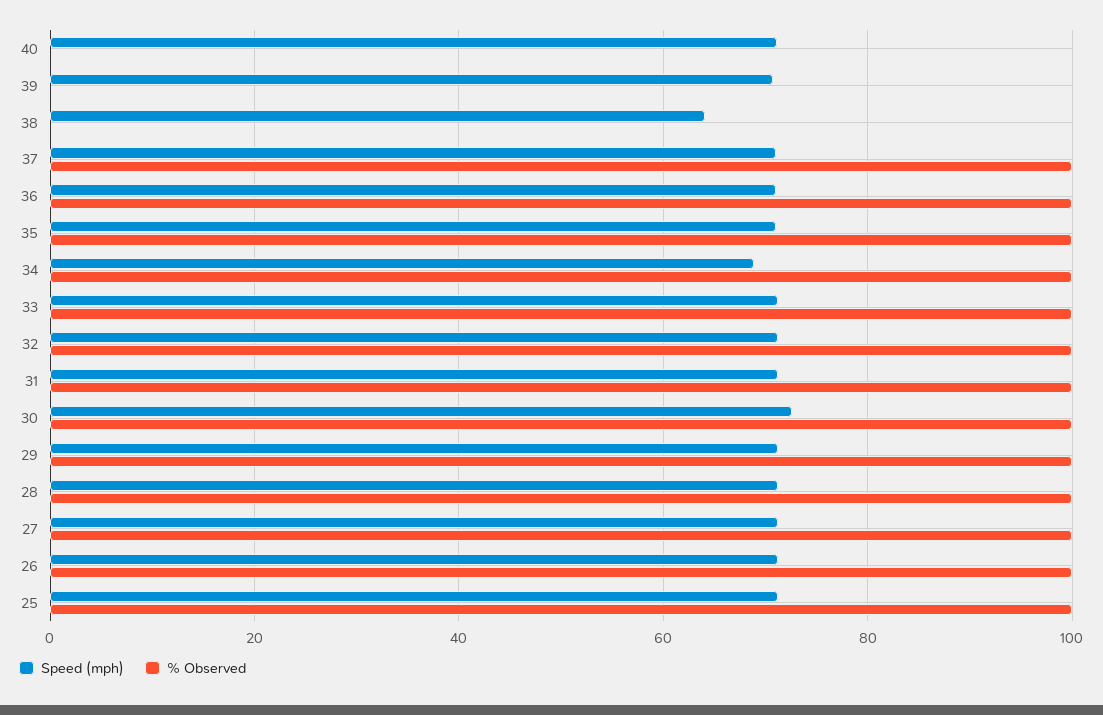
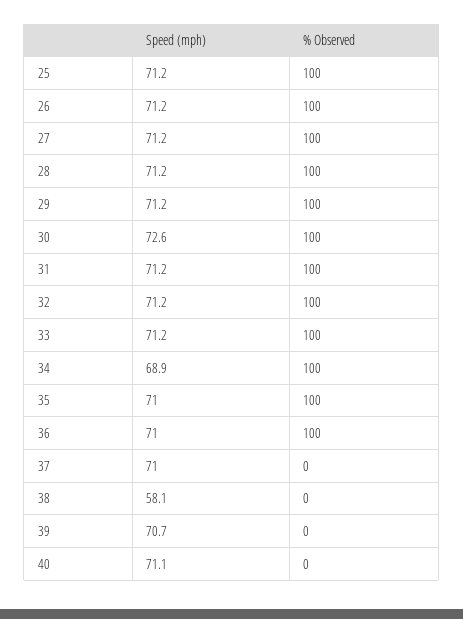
Speed (mph), 38: 64 -> 58.1
% Observed, 37: 100 -> 0

